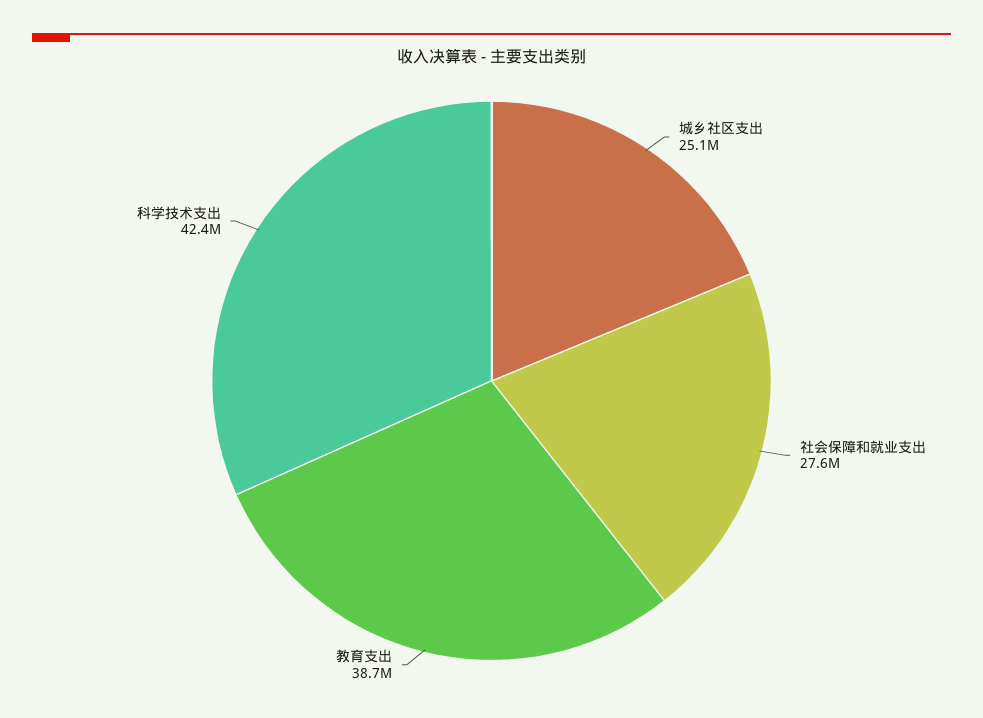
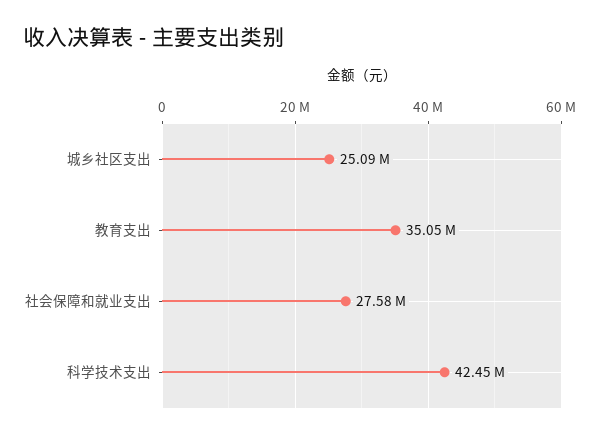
教育支出: 38700000 -> 35050000

